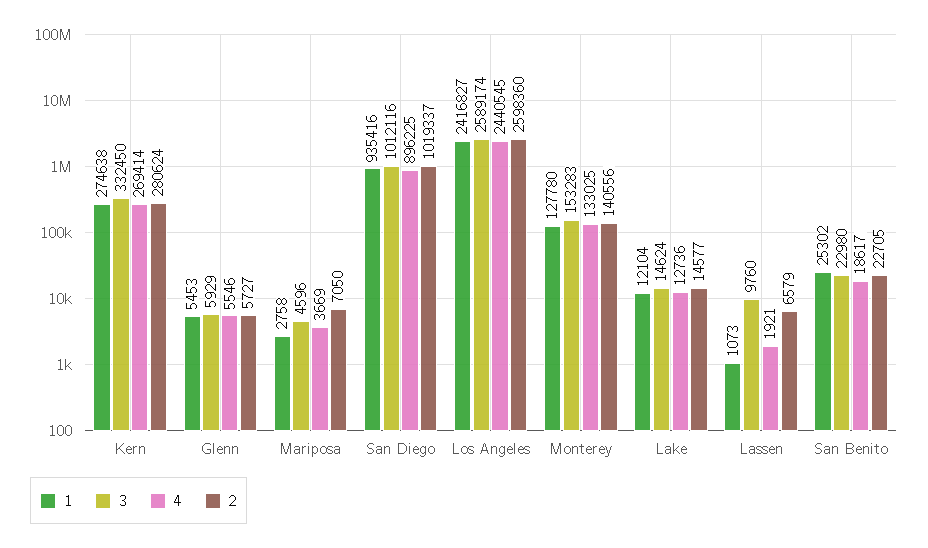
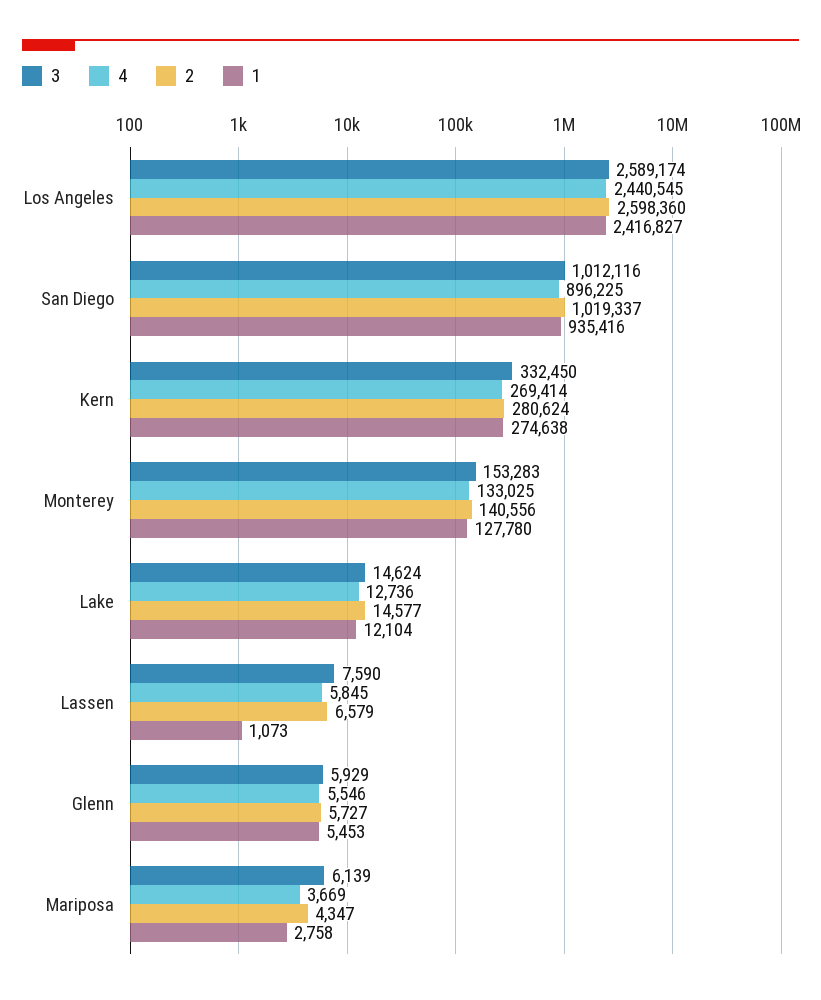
3, Mariposa: 4596 -> 6139
2, Mariposa: 7050 -> 4347
3, Lassen: 9760 -> 7590
4, Lassen: 1921 -> 5845
1, San Benito: 25302 -> none
3, San Benito: 22980 -> none
4, San Benito: 18617 -> none
2, San Benito: 22705 -> none

